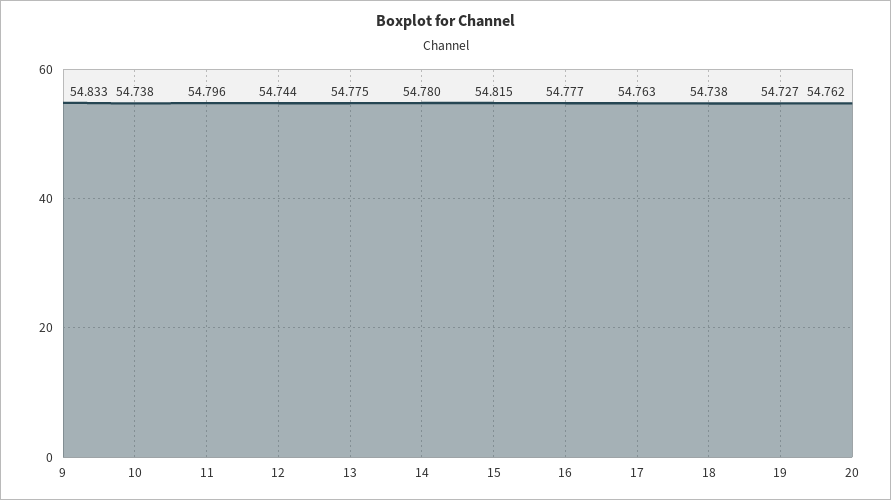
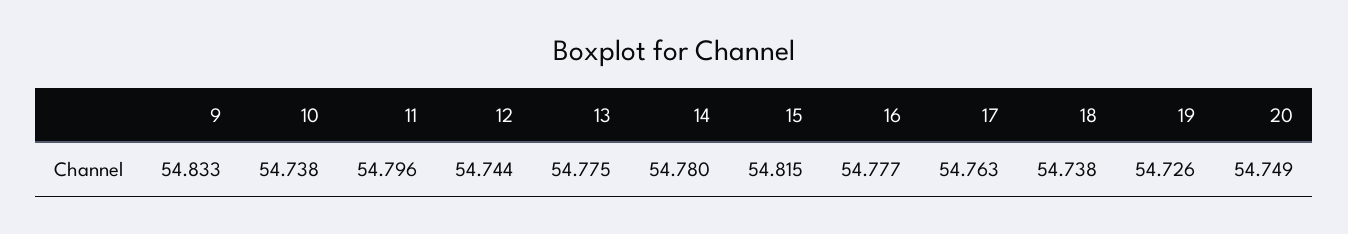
19: 54.727 -> 54.726
20: 54.762 -> 54.749

